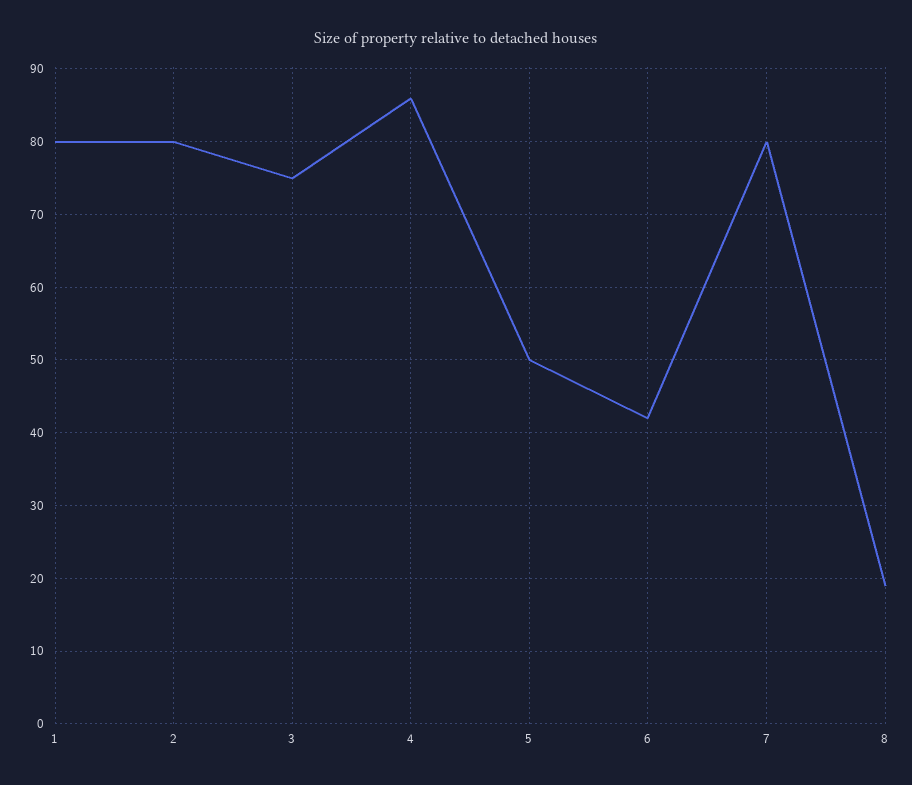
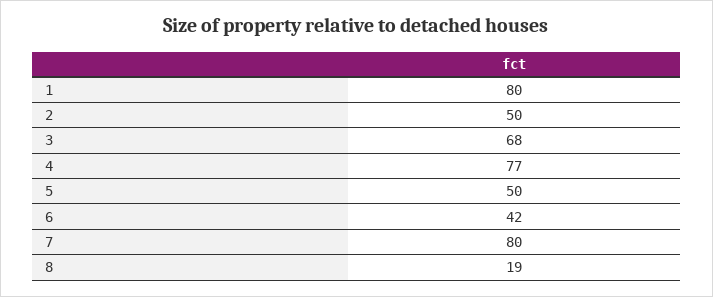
2: 80 -> 50
3: 75 -> 68
4: 86 -> 77

